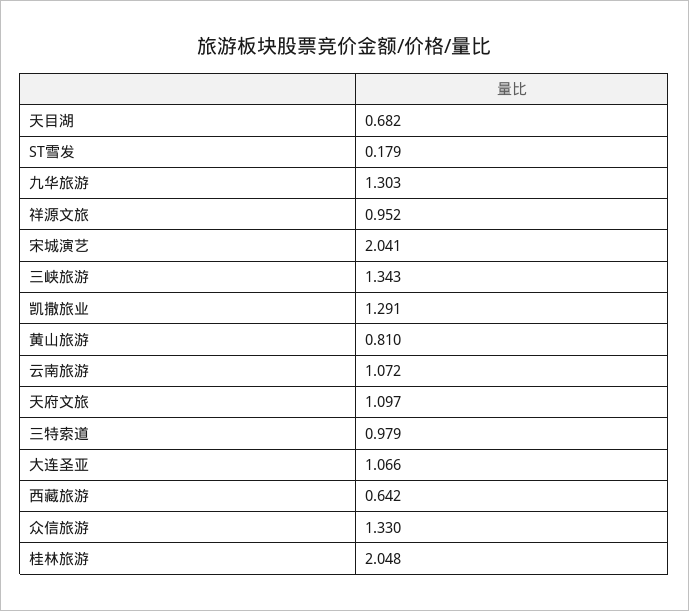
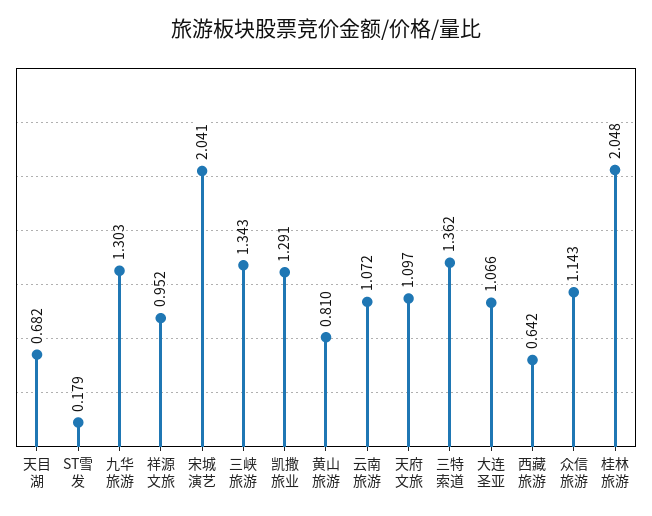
三特索道: 0.979 -> 1.362
众信旅游: 1.33 -> 1.143

